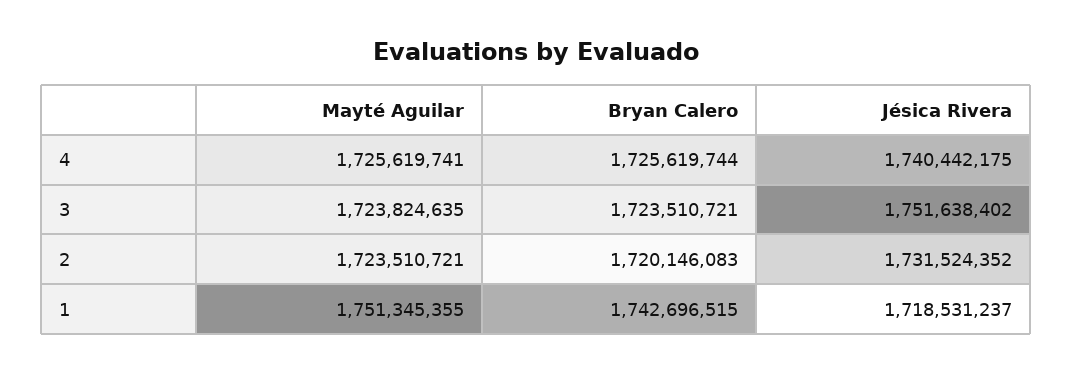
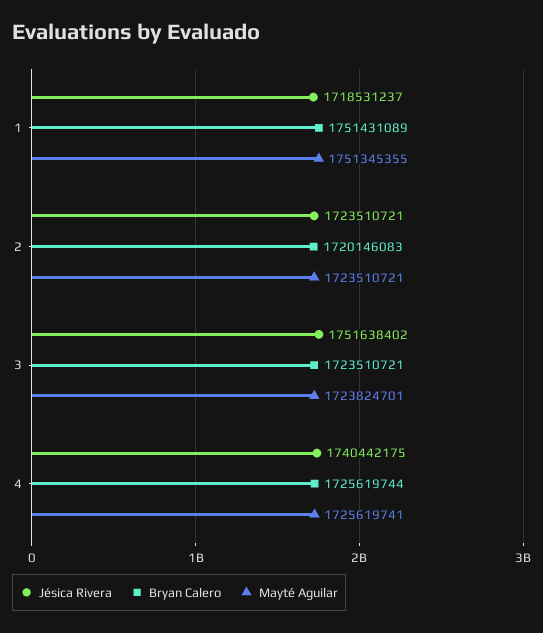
Mayté Aguilar, 3: 1723824635 -> 1723824701
Jésica Rivera, 2: 1731524352 -> 1723510721
Bryan Calero, 1: 1742696515 -> 1751431089

